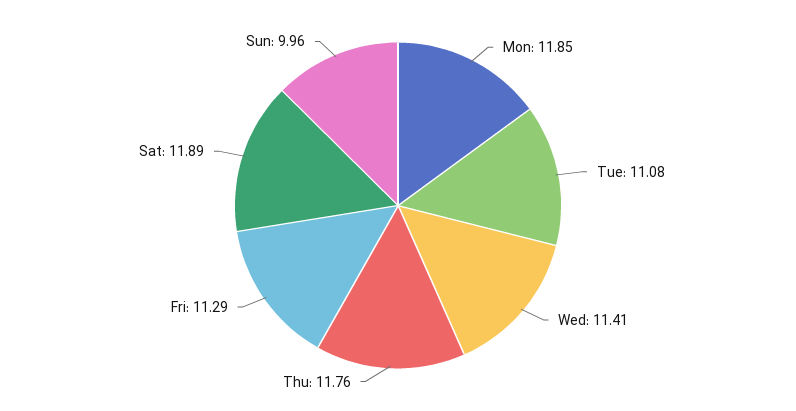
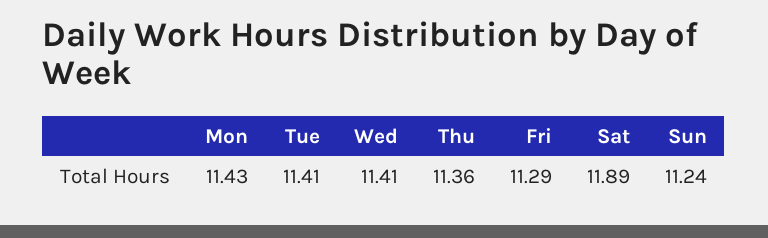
Mon: 11.85 -> 11.43
Tue: 11.08 -> 11.41
Thu: 11.76 -> 11.36
Sun: 9.96 -> 11.24

